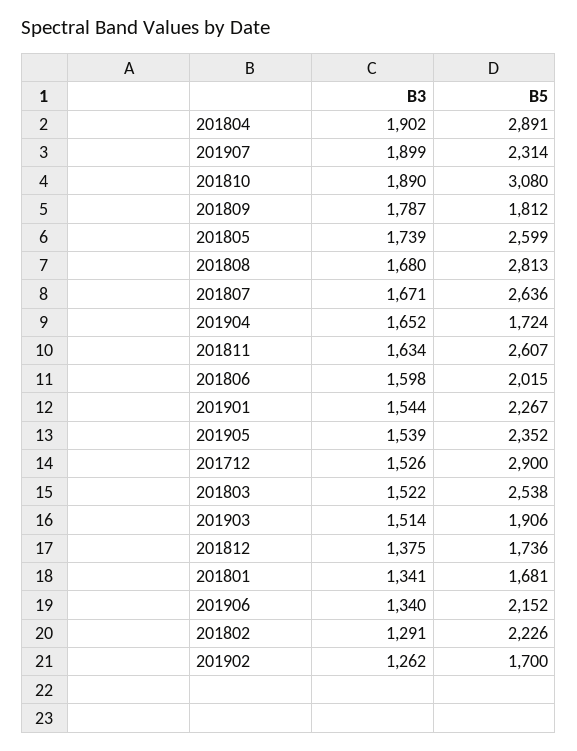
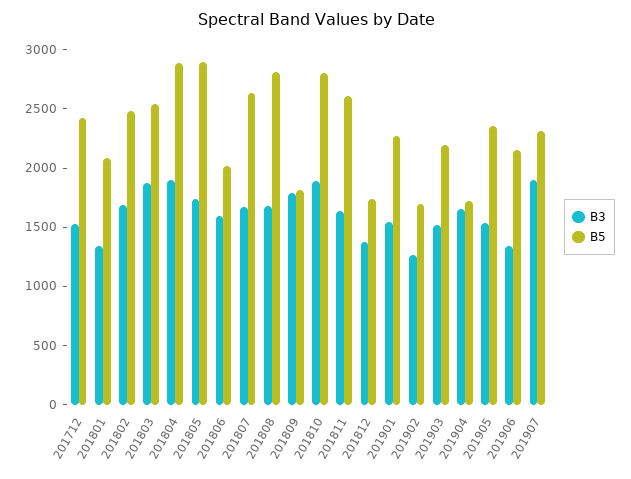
B5, 201810: 3080 -> 2800
B5, 201805: 2599 -> 2900
B5, 201712: 2900 -> 2400
B3, 201803: 1522 -> 1900
B5, 201903: 1906 -> 2200
B5, 201801: 1681 -> 2100
B3, 201802: 1291 -> 1700
B5, 201802: 2226 -> 2500

